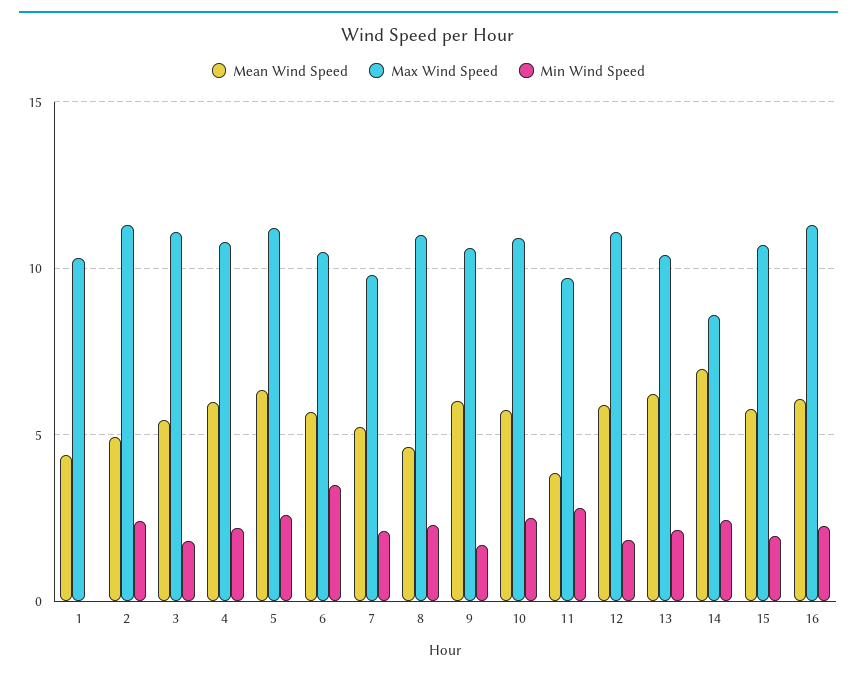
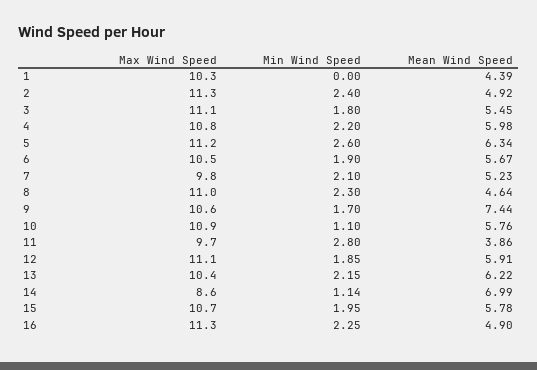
Min Wind Speed, 6: 3.5 -> 1.9
Mean Wind Speed, 9: 6 -> 7.44
Min Wind Speed, 10: 2.5 -> 1.1
Min Wind Speed, 14: 2.5 -> 1.14
Mean Wind Speed, 16: 6 -> 4.9

